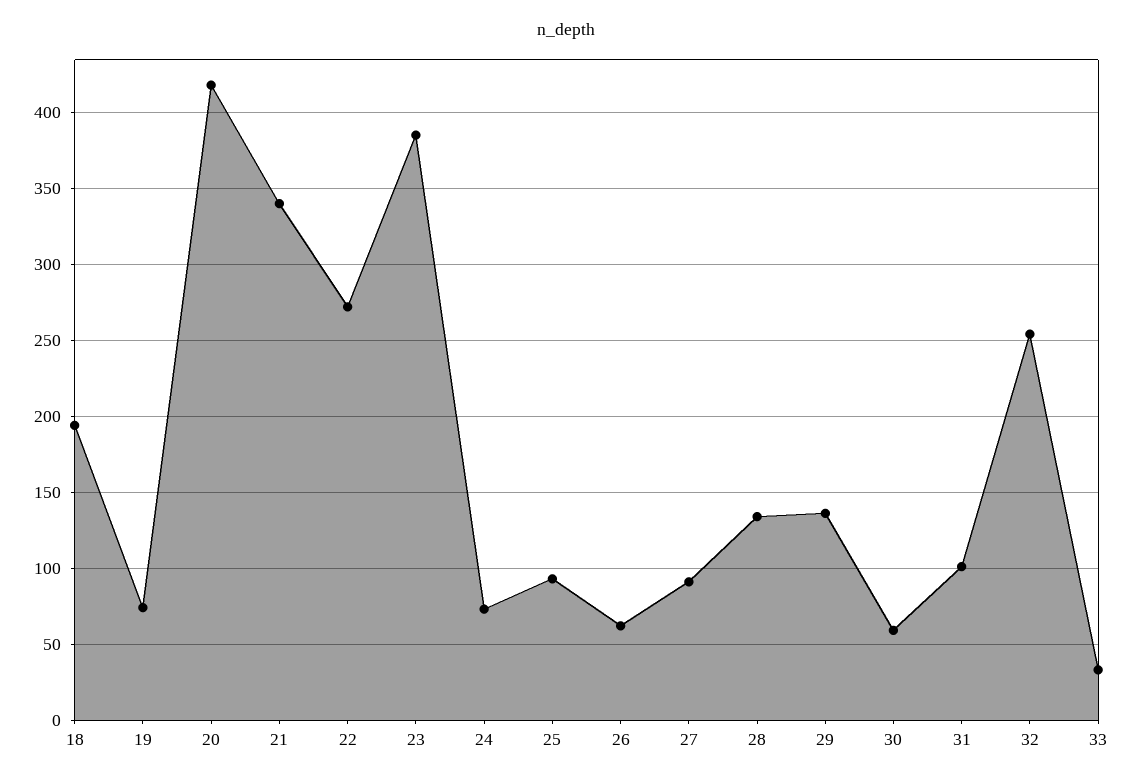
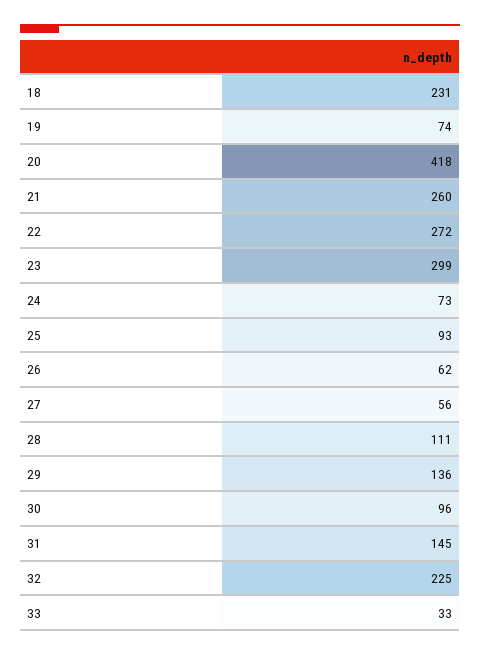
18: 195 -> 231
21: 340 -> 260
23: 385 -> 299
27: 90 -> 56
28: 135 -> 111
30: 60 -> 96
31: 100 -> 145
32: 255 -> 225

